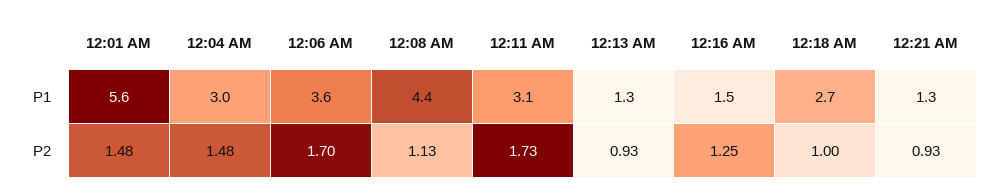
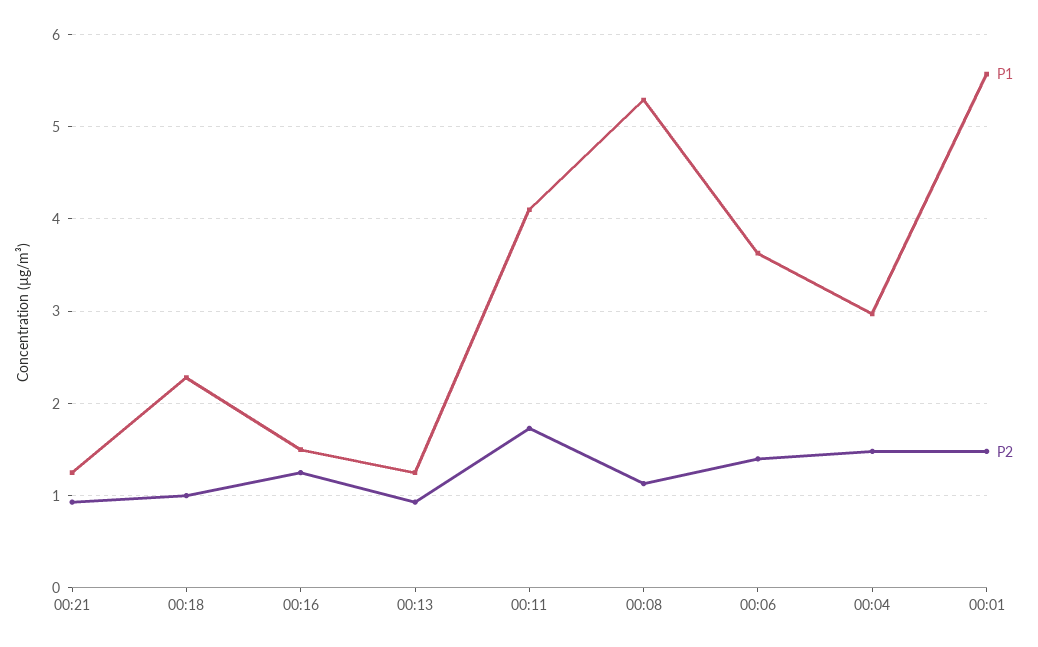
P1, 12:08 AM: 4.4 -> 5.3
P1, 12:11 AM: 3.1 -> 4.1
P1, 12:18 AM: 2.7 -> 2.3
P2, 12:06 AM: 1.7 -> 1.4

